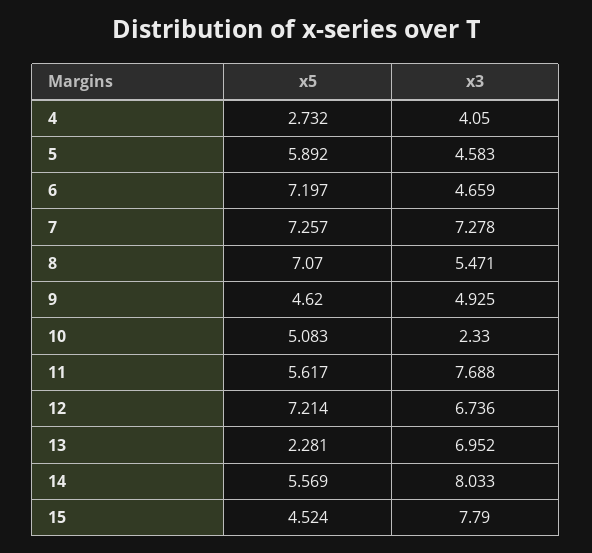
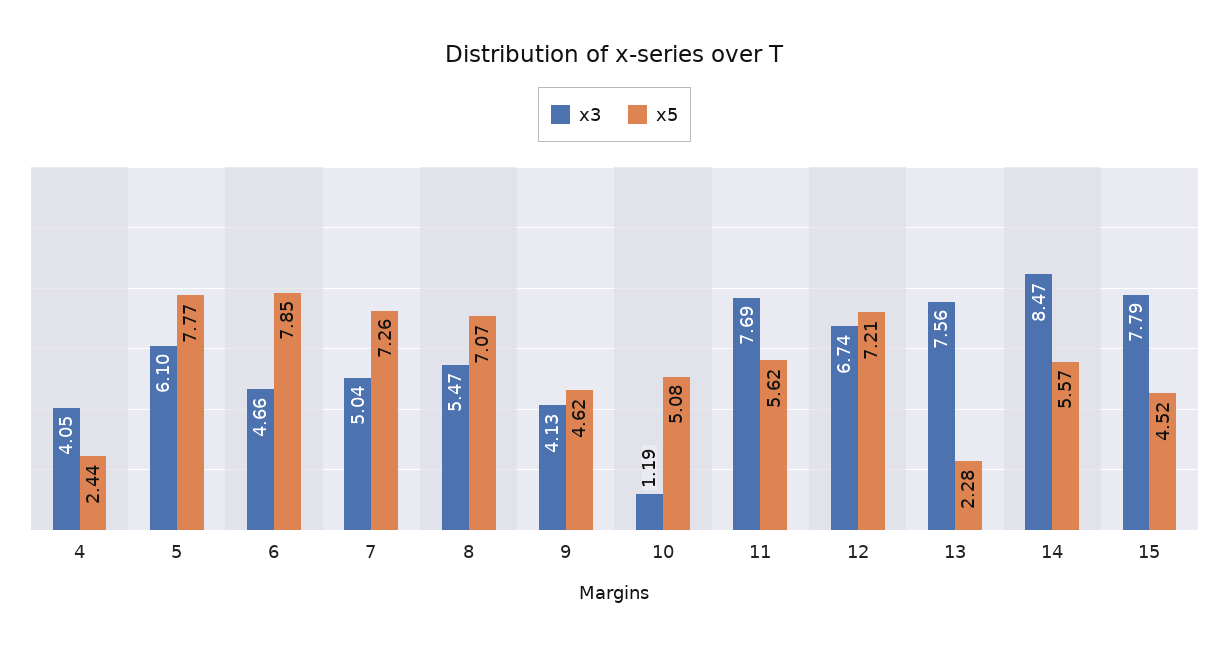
x5, 4: 2.732 -> 2.44
x5, 5: 5.892 -> 7.77
x3, 5: 4.583 -> 6.1
x5, 6: 7.197 -> 7.85
x3, 7: 7.278 -> 5.04
x3, 9: 4.925 -> 4.13
x3, 10: 2.33 -> 1.19
x3, 13: 6.952 -> 7.56
x3, 14: 8.033 -> 8.47

